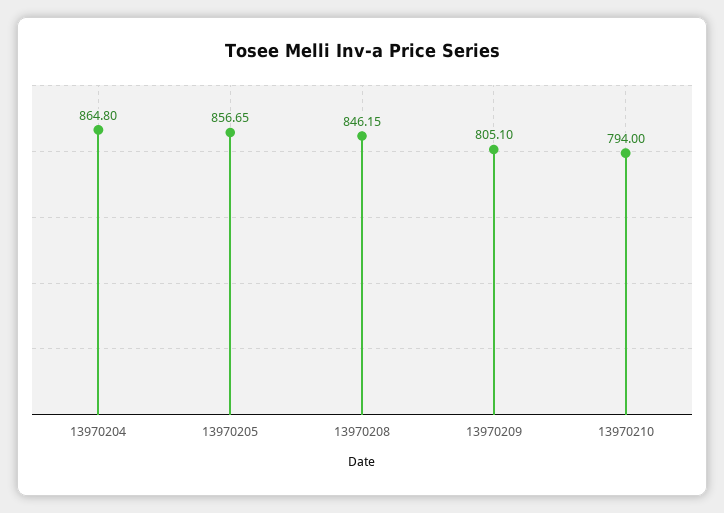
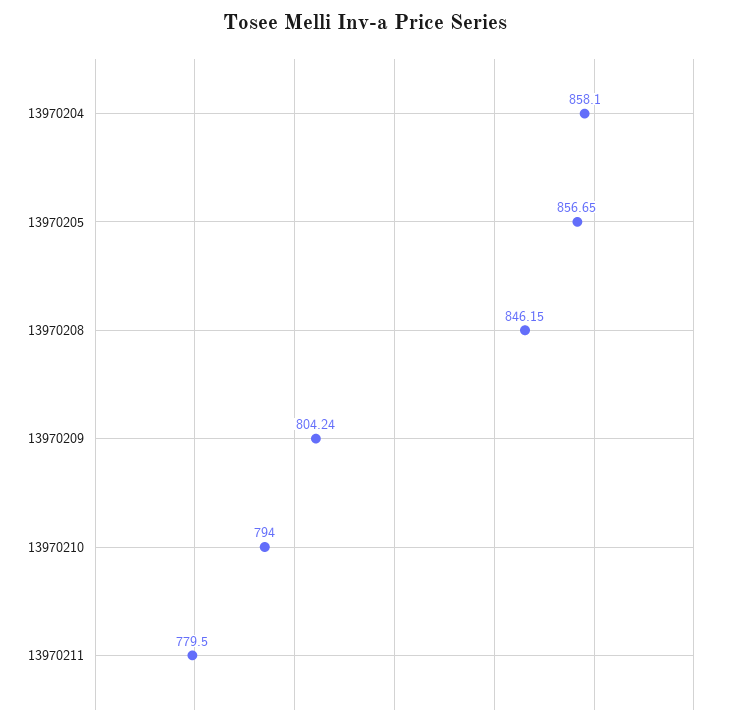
13970204: 864.8 -> 858.1
13970209: 805.1 -> 804.24
13970211: none -> 779.5

